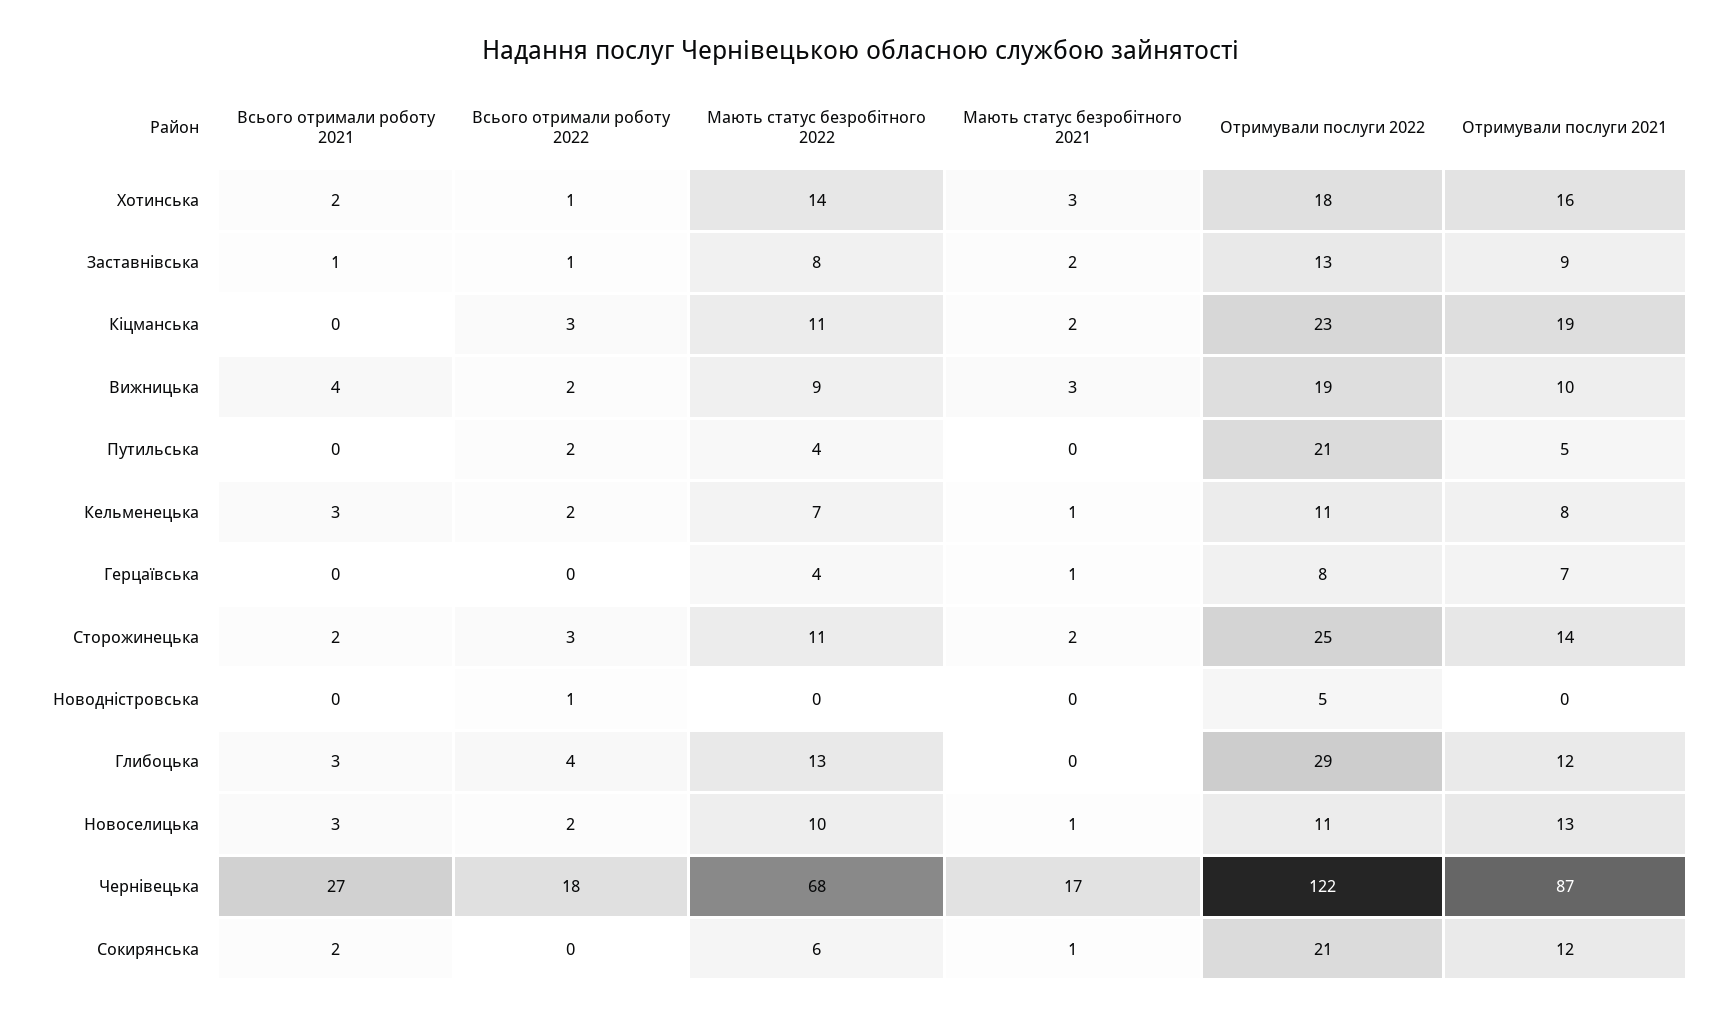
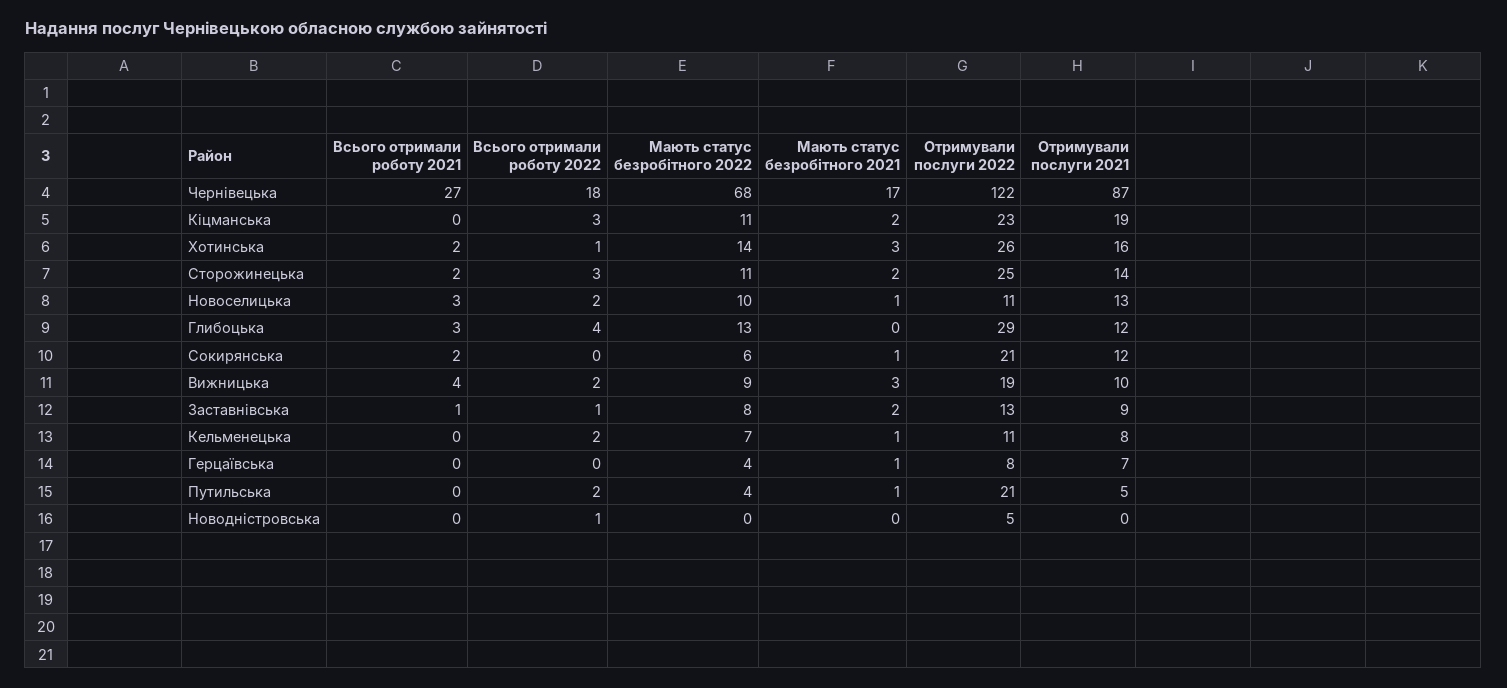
Отримували послуги 2022, Хотинська: 18 -> 26
Мають статус безробітного 2021, Путильська: 0 -> 1
Всього отримали роботу 2021, Кельменецька: 3 -> 0

